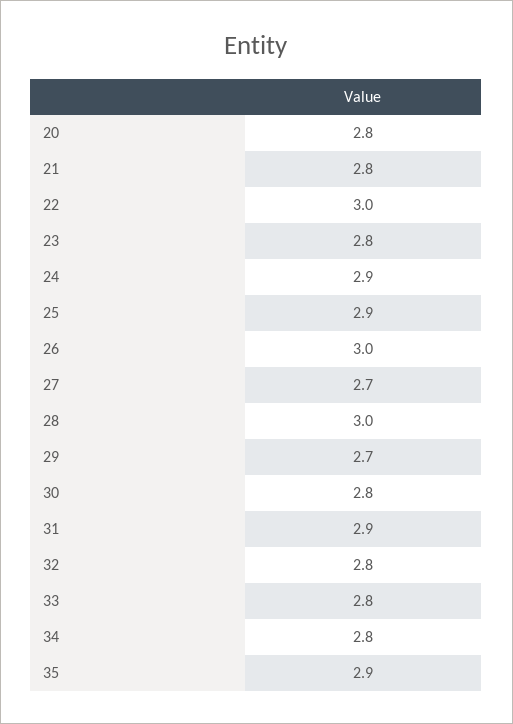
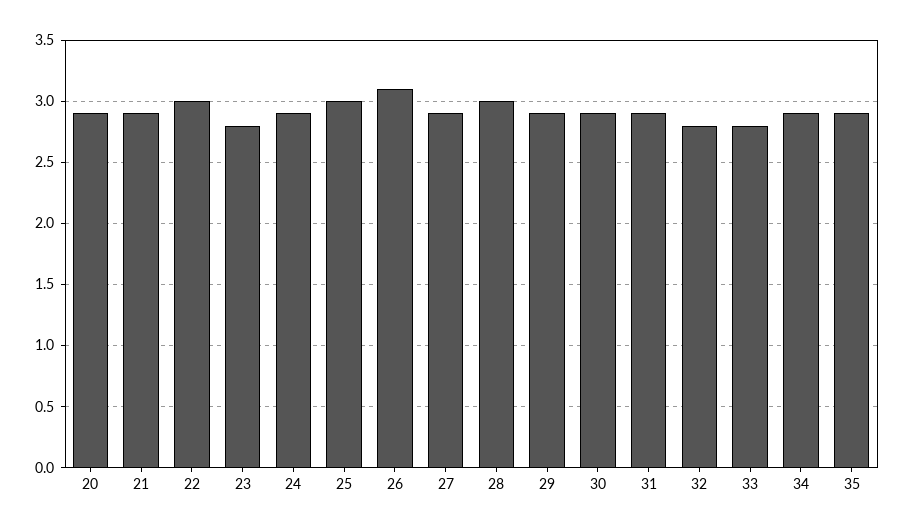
20: 2.8 -> 2.9
21: 2.8 -> 2.9
25: 2.9 -> 3
26: 3 -> 3.1
27: 2.7 -> 2.9
29: 2.7 -> 2.9
30: 2.8 -> 2.9
34: 2.8 -> 2.9

